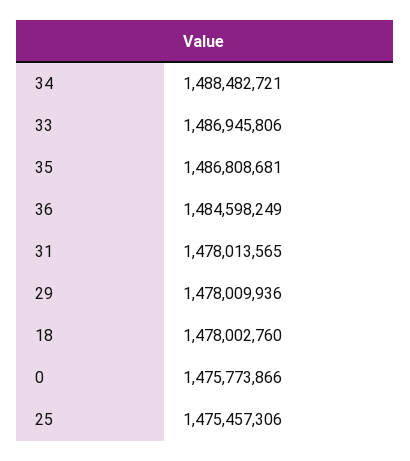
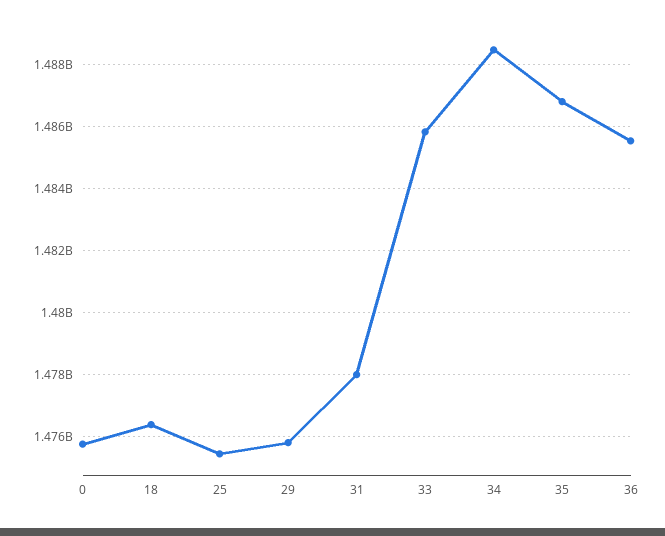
33: 1486945806 -> 1485800000
36: 1484598249 -> 1485600000
29: 1478009936 -> 1475800000
18: 1478002760 -> 1476400000

